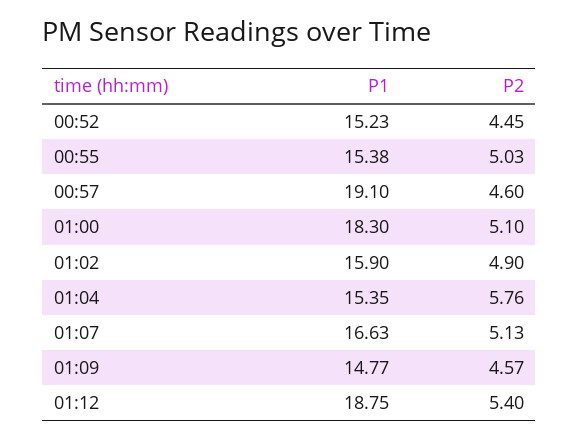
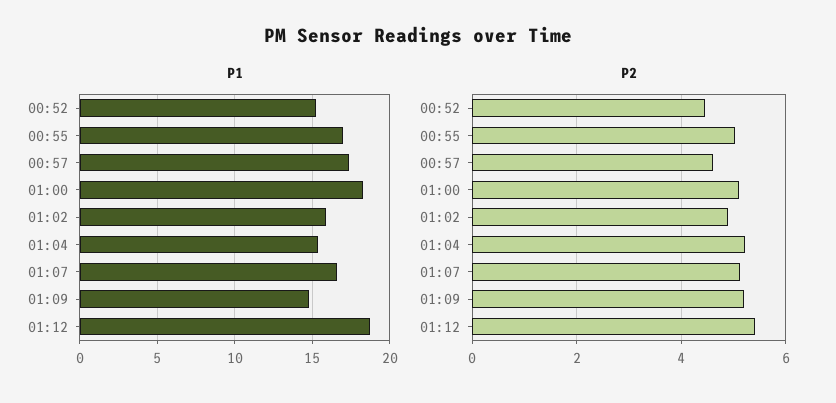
P1, 00:55: 15.38 -> 17
P1, 00:57: 19.1 -> 17.5
P2, 01:04: 5.76 -> 5.2
P2, 01:09: 4.57 -> 5.2

